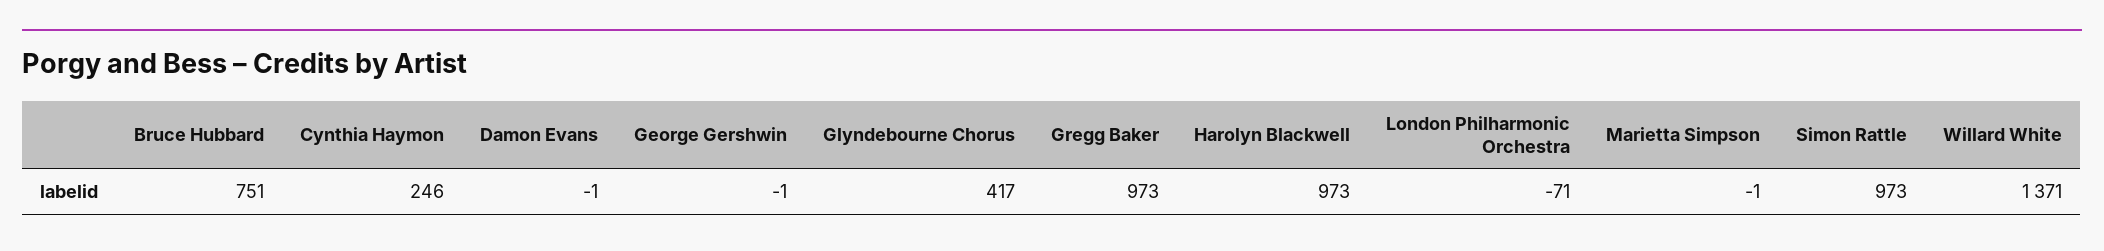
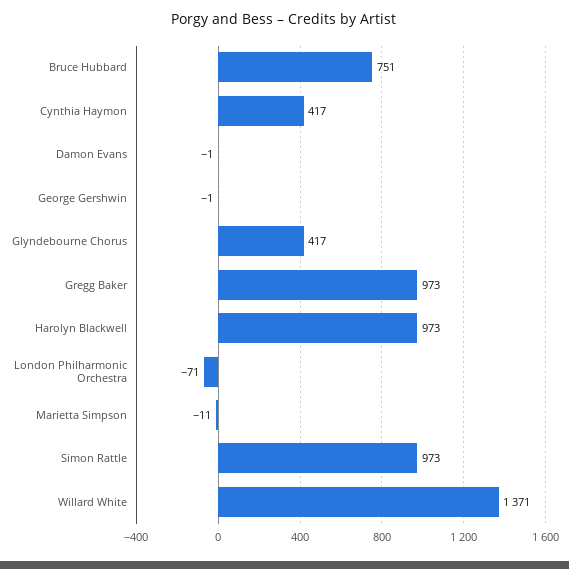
Cynthia Haymon: 246 -> 417
Marietta Simpson: -1 -> -11

